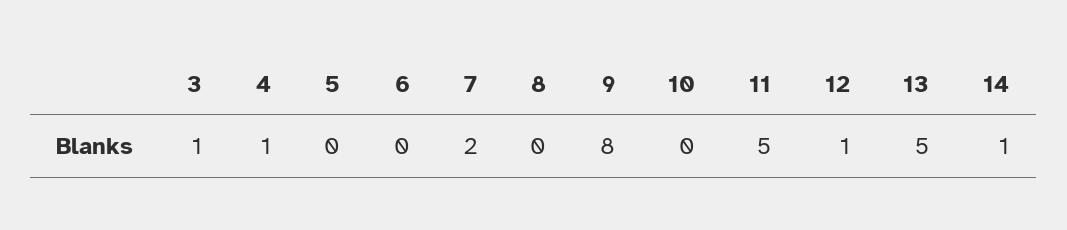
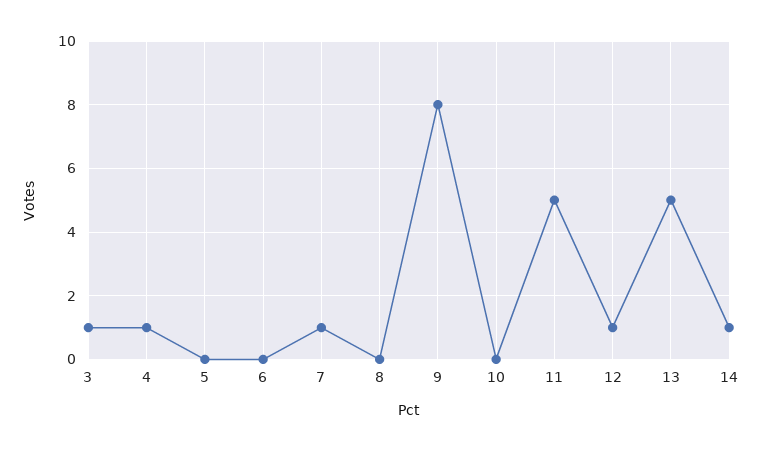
7: 2 -> 1

